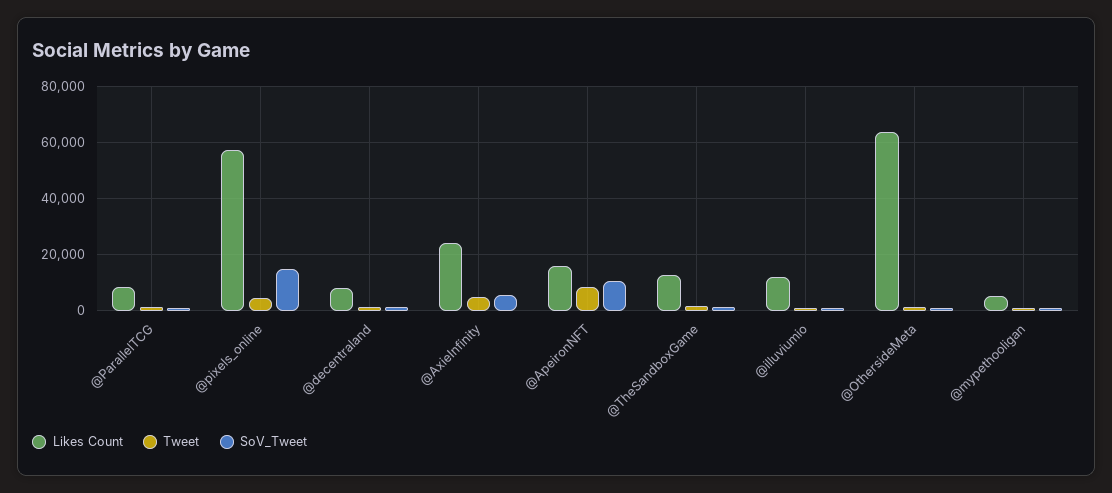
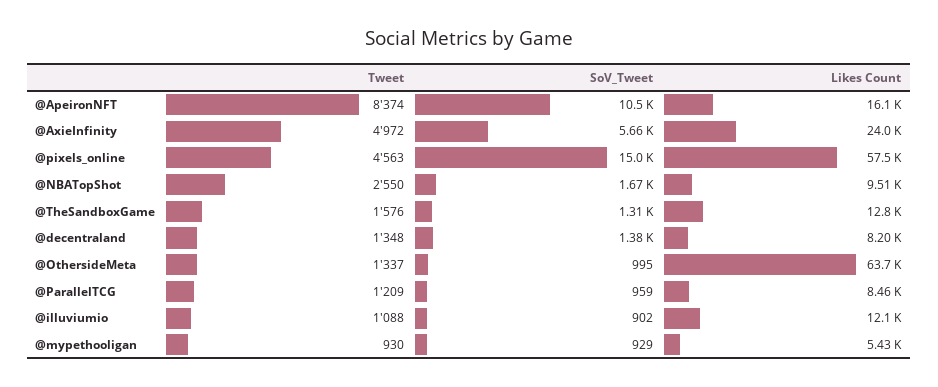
Tweet, @NBATopShot: none -> 2550
SoV_Tweet, @NBATopShot: none -> 1670
Likes Count, @NBATopShot: none -> 9510

